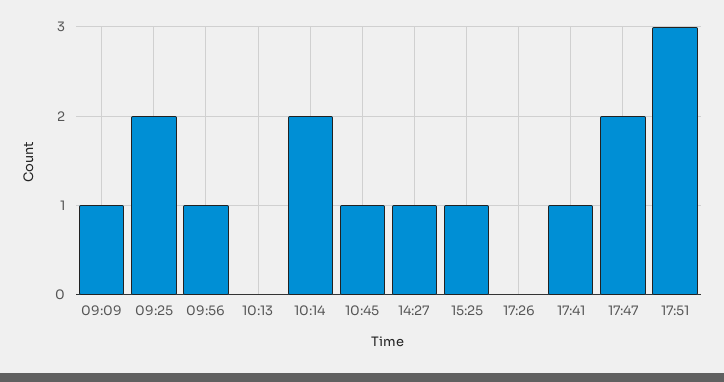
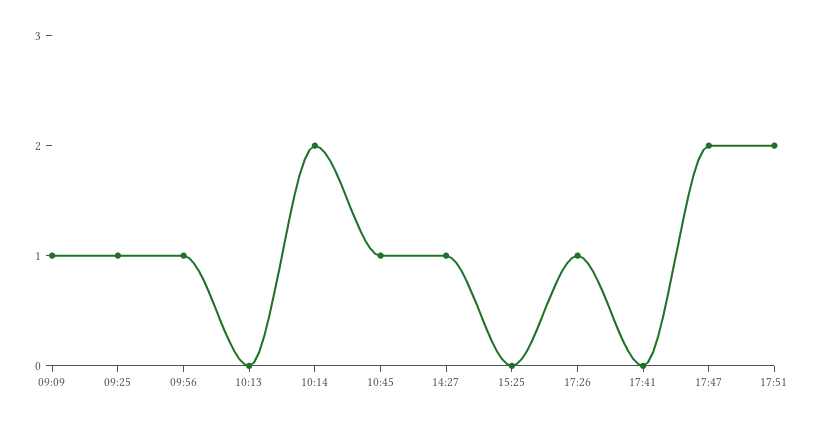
09:25: 2 -> 1
15:25: 1 -> 0
17:26: 0 -> 1
17:41: 1 -> 0
17:51: 3 -> 2

